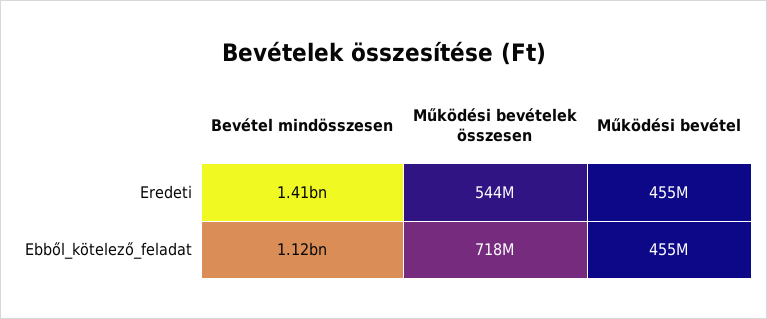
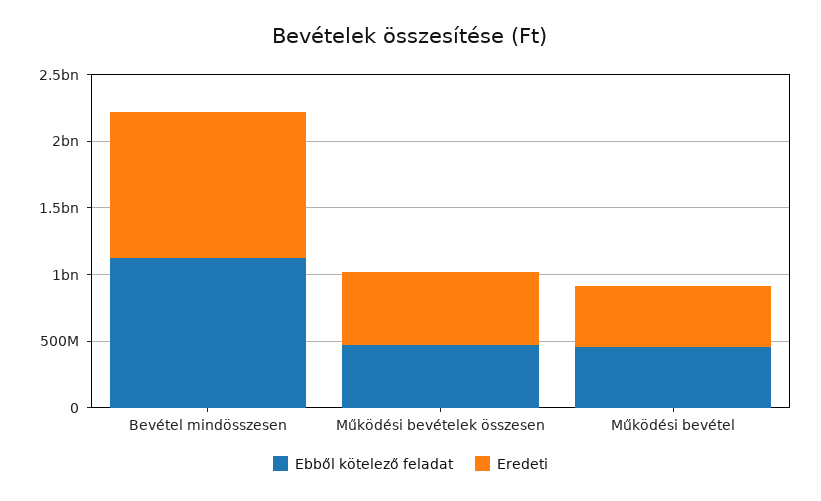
Eredeti, Bevétel mindösszesen: 1410000000 -> 1100000000
Ebből_kötelező_feladat, Működési bevételek összesen: 718000000 -> 500000000

